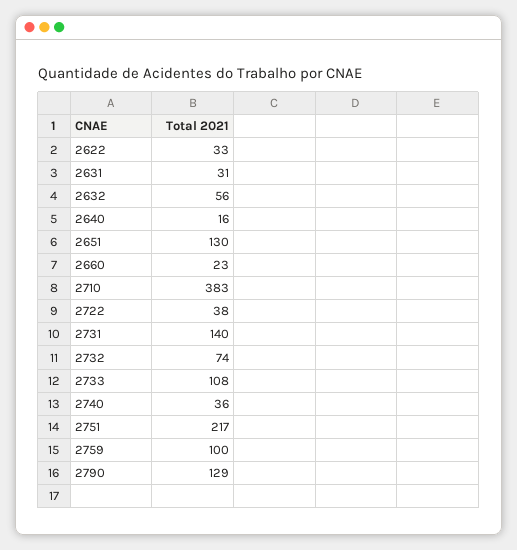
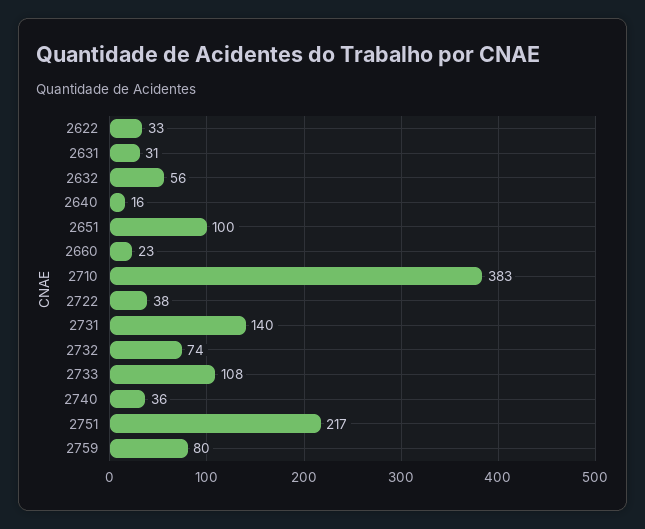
2651: 130 -> 100
2759: 100 -> 80
2790: 129 -> none

